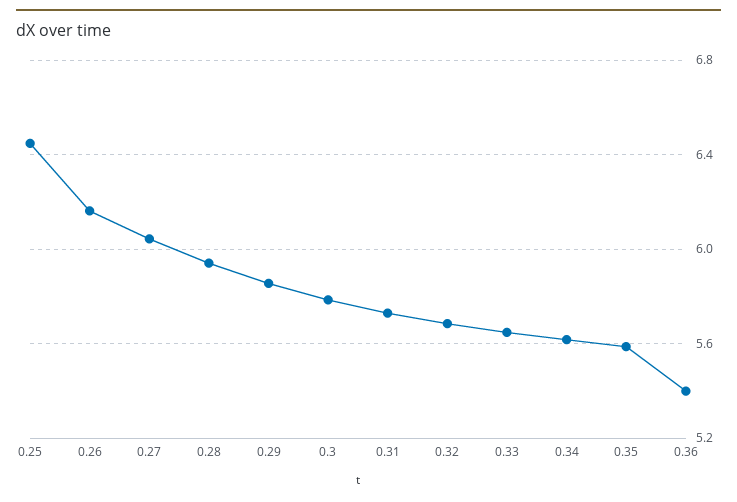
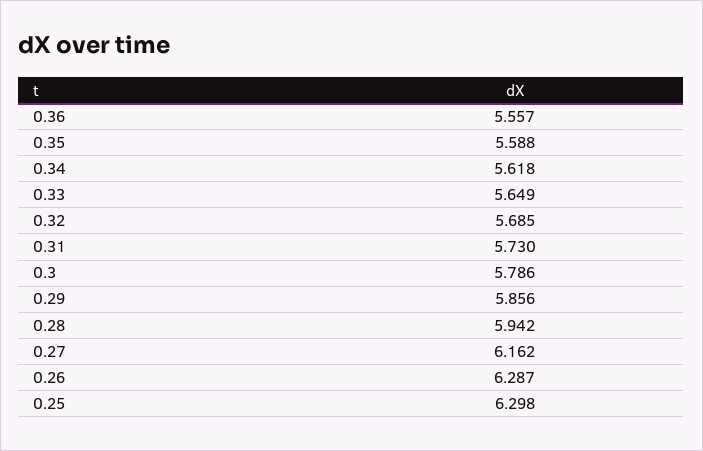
0.25: 6.45 -> 6.298
0.26: 6.15 -> 6.287
0.27: 6.05 -> 6.162
0.36: 5.4 -> 5.557

